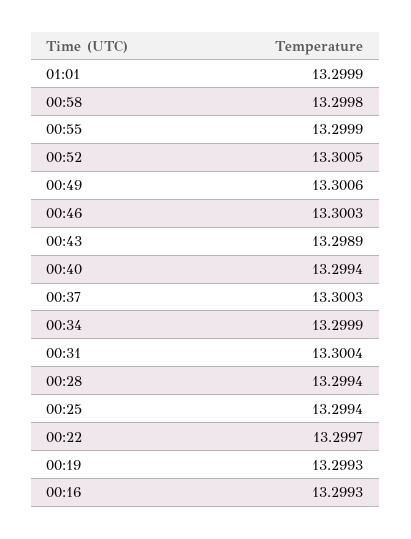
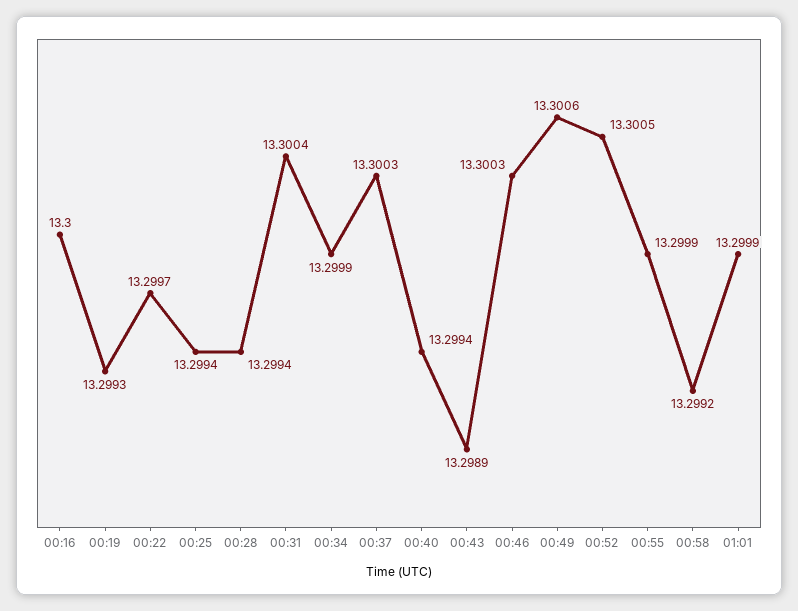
00:58: 13.2998 -> 13.2992
00:16: 13.2993 -> 13.3

